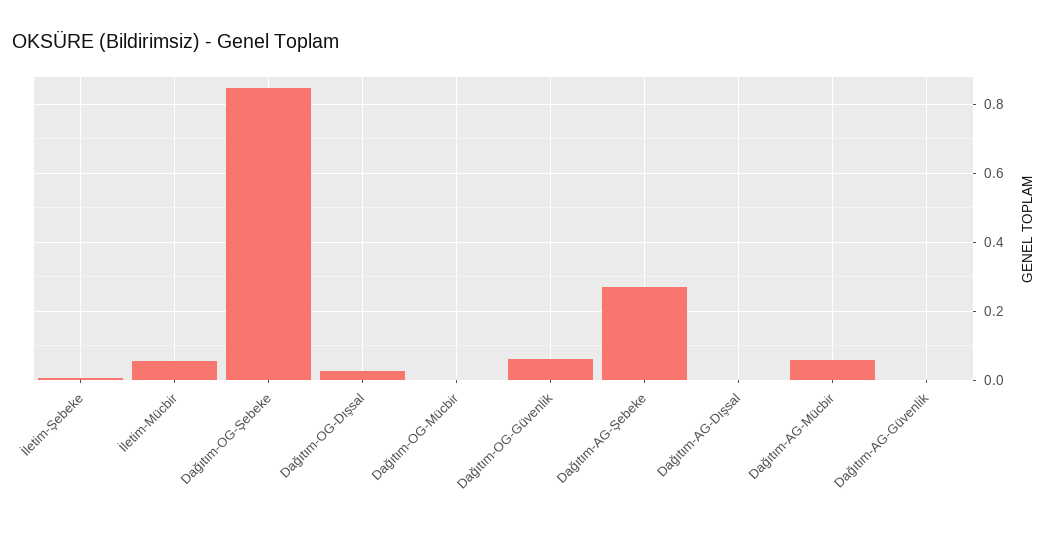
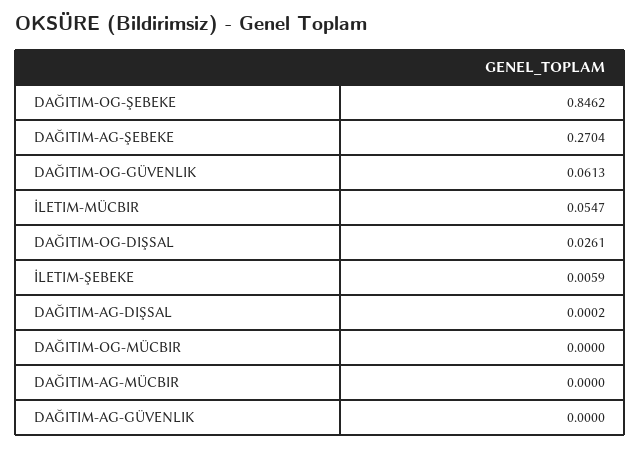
Dağıtım-AG-Mücbir: 0.06 -> 0

